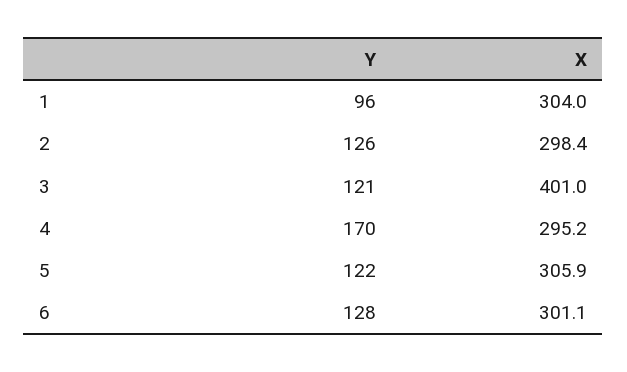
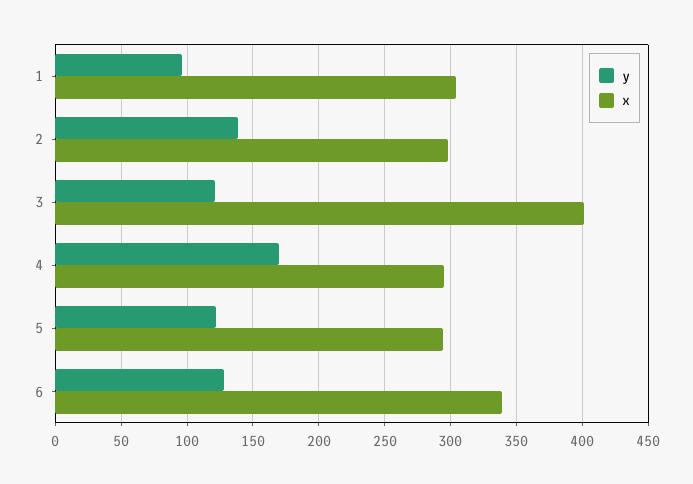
Y, 2: 126 -> 140
X, 5: 305.9 -> 295
X, 6: 301.1 -> 340

